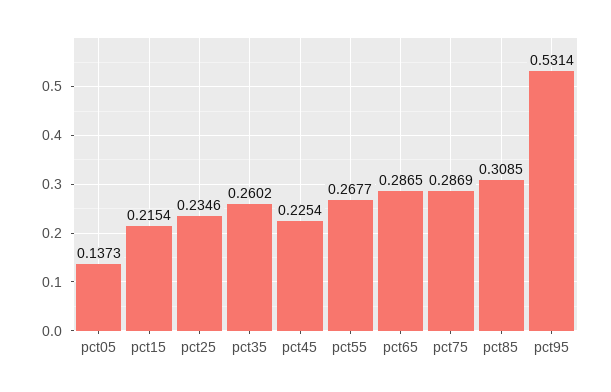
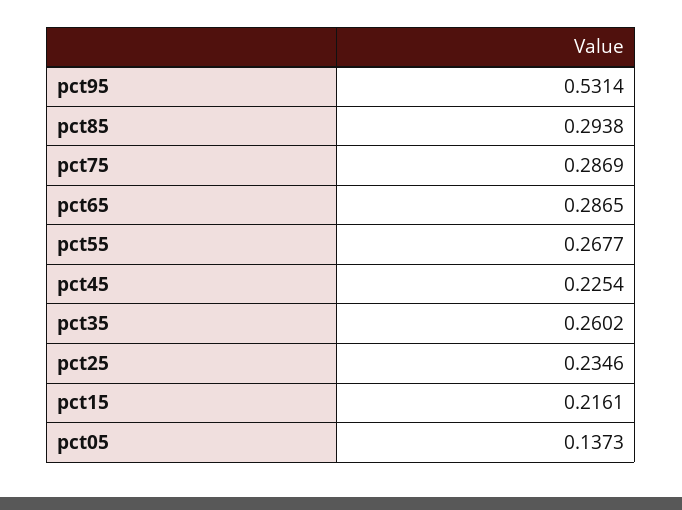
pct15: 0.2154 -> 0.2161
pct85: 0.3085 -> 0.2938

